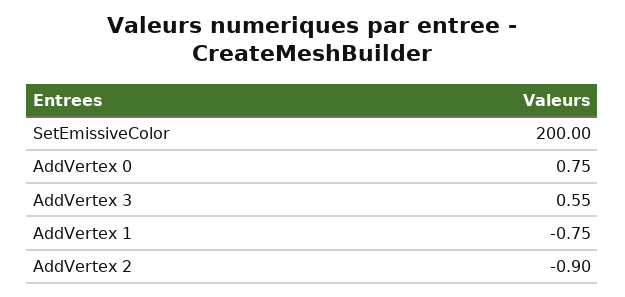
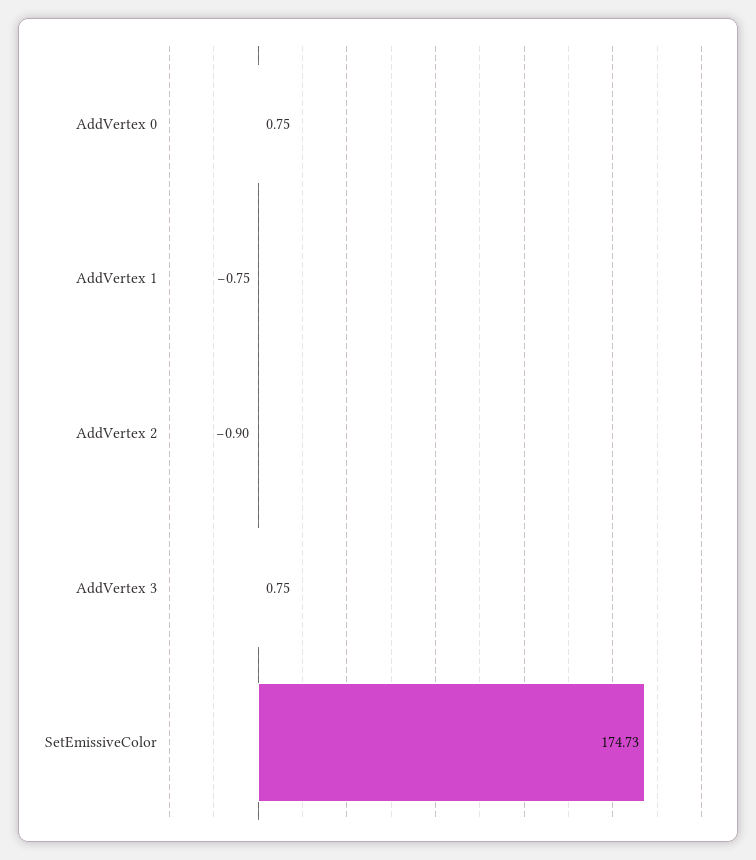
SetEmissiveColor: 200 -> 174.73
AddVertex 3: 0.55 -> 0.75

